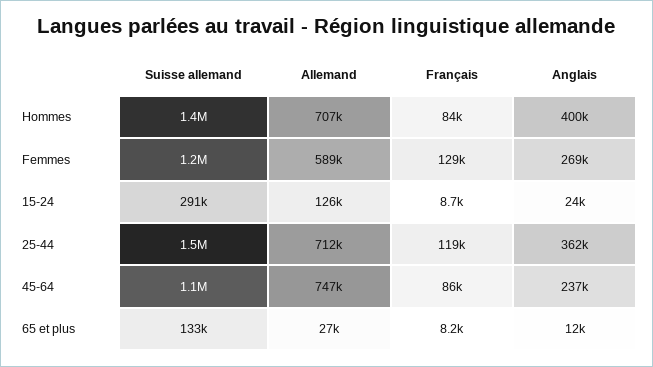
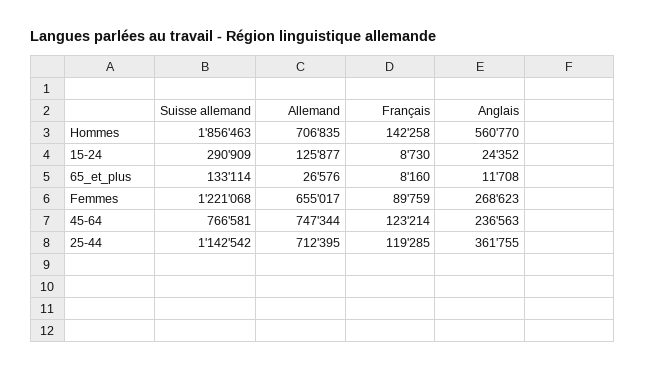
Suisse allemand, Hommes: 1400000 -> 1856463
Français, Hommes: 84000 -> 142258
Anglais, Hommes: 400000 -> 560770
Allemand, Femmes: 589000 -> 655017
Français, Femmes: 129000 -> 89759
Suisse allemand, 25-44: 1500000 -> 1142542
Suisse allemand, 45-64: 1100000 -> 766581
Français, 45-64: 86000 -> 123214

